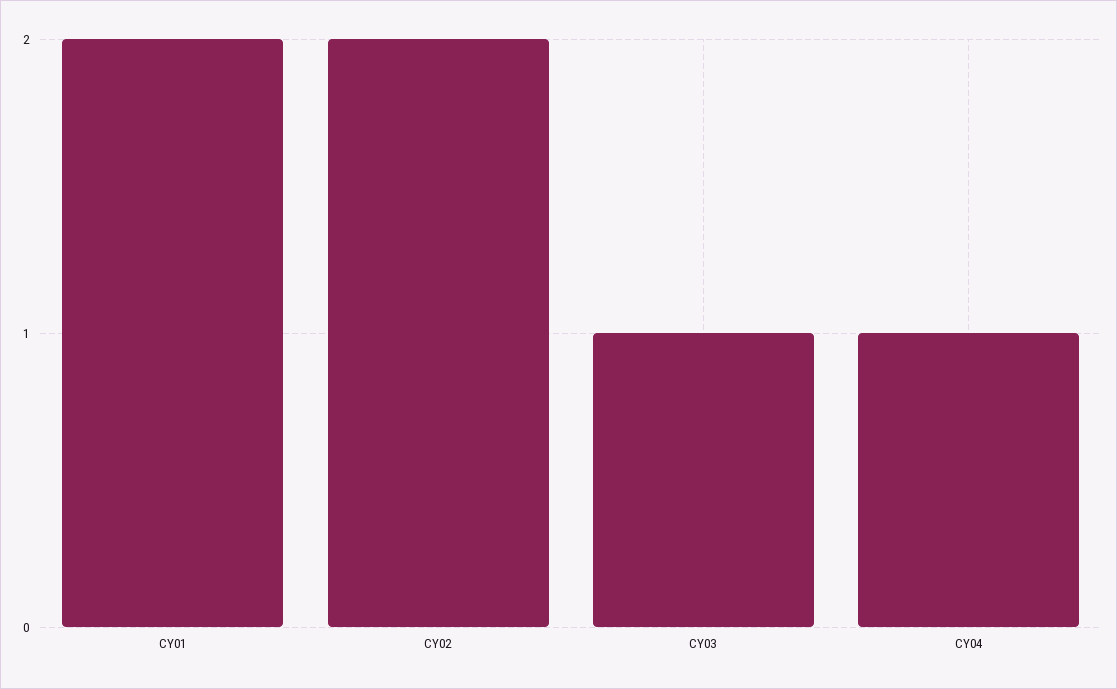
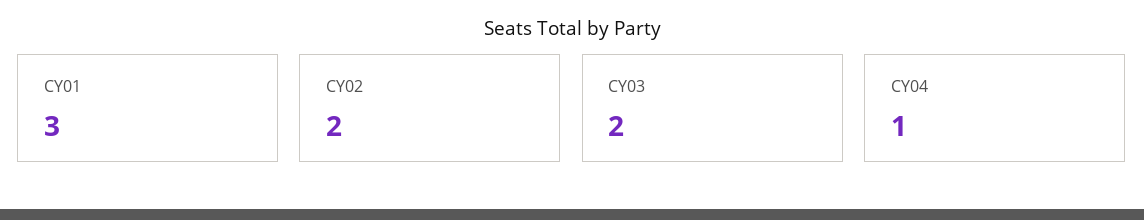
CY01: 2 -> 3
CY03: 1 -> 2

